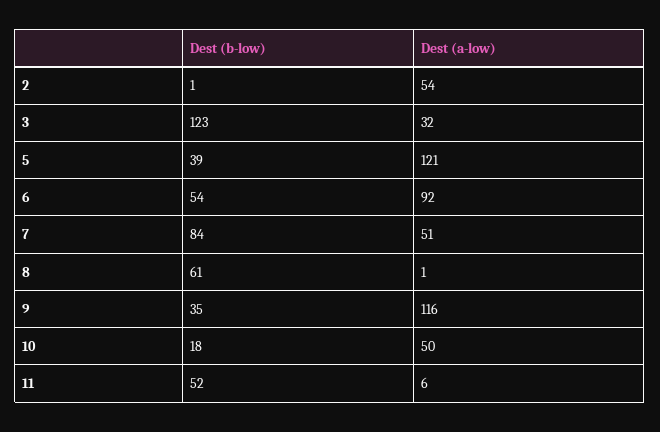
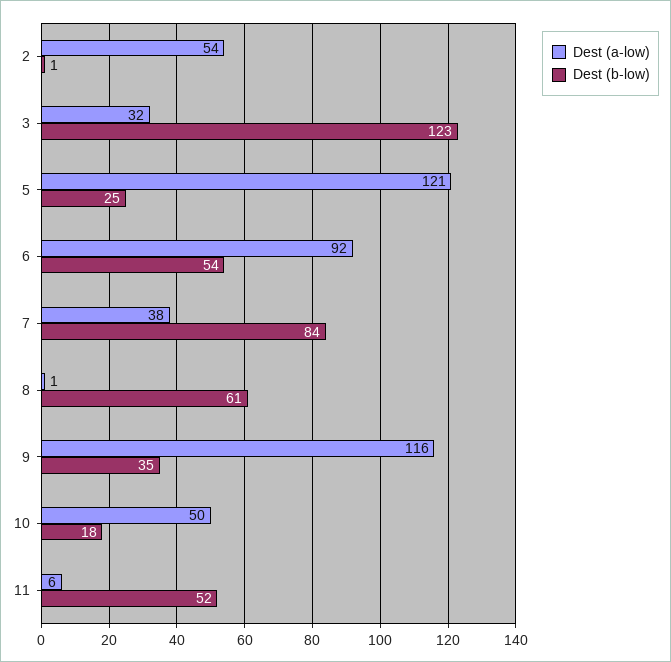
Dest (b-low), 5: 39 -> 25
Dest (a-low), 7: 51 -> 38

